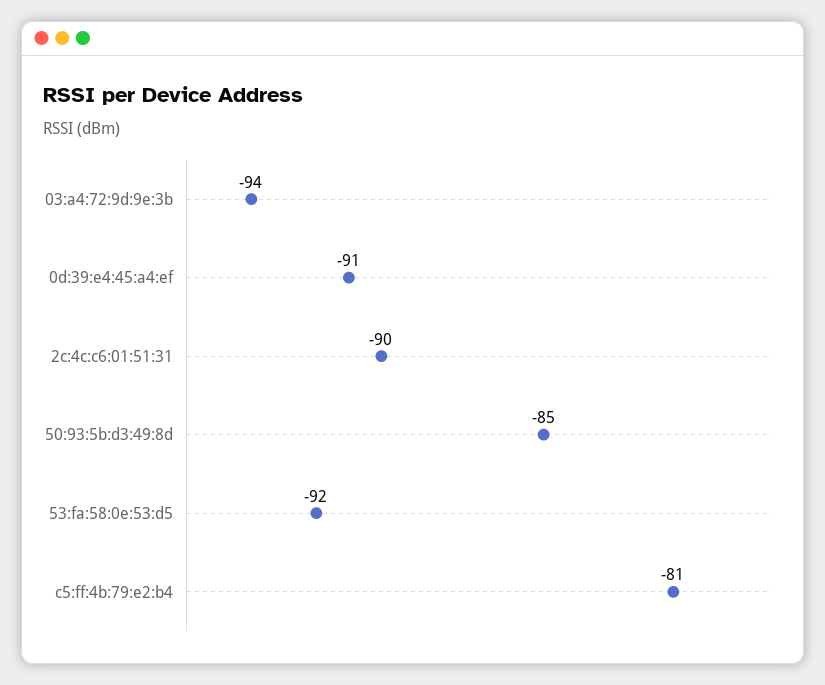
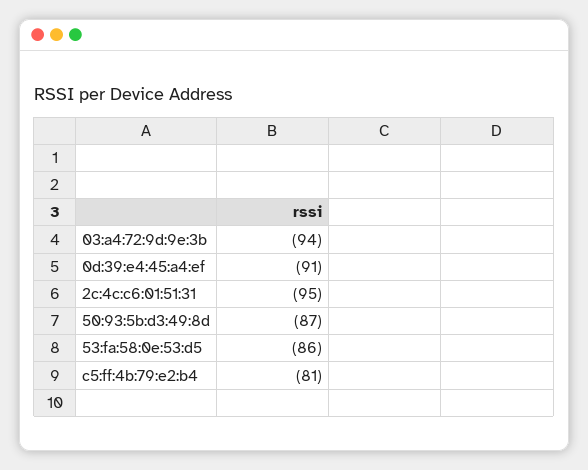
2c:4c:c6:01:51:31: -90 -> -95
50:93:5b:d3:49:8d: -85 -> -87
53:fa:58:0e:53:d5: -92 -> -86

